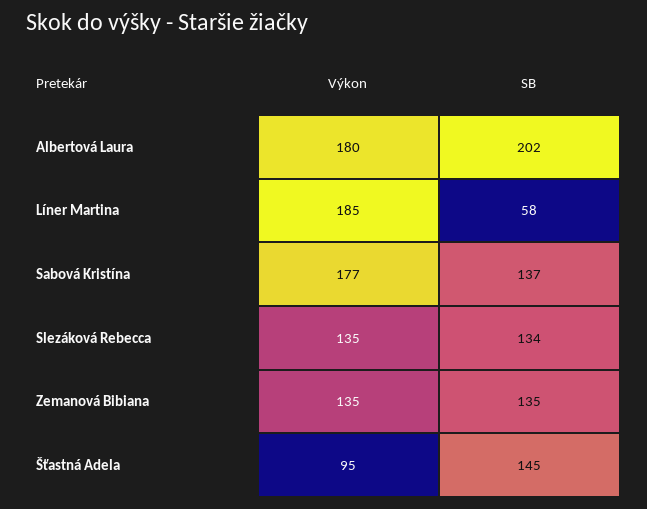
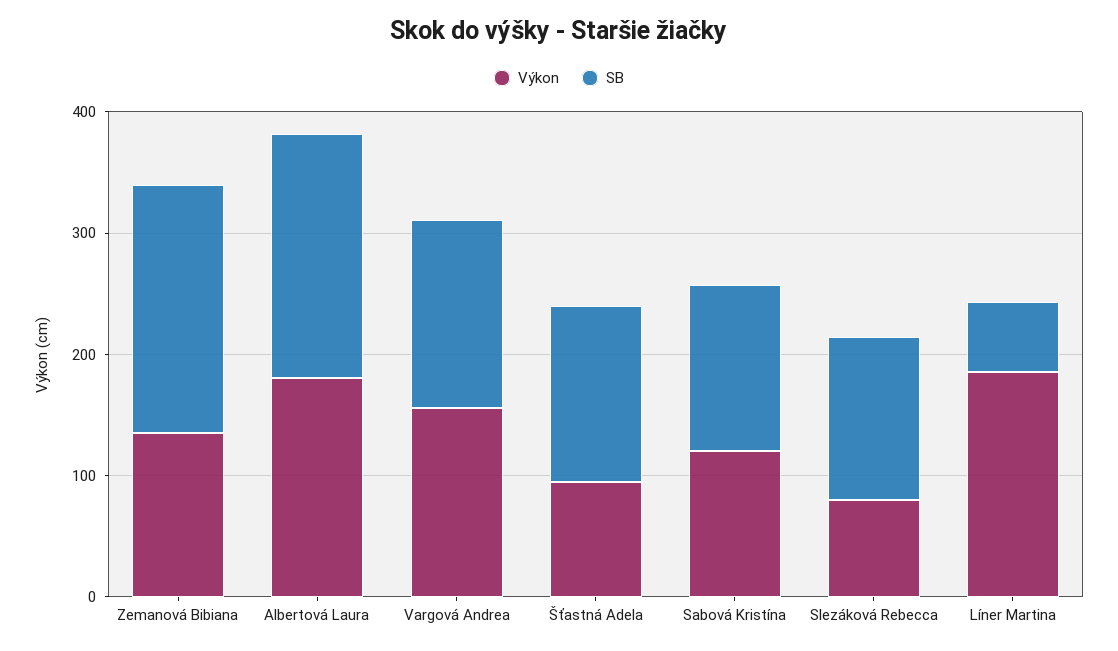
Výkon, Sabová Kristína: 177 -> 120
Výkon, Slezáková Rebecca: 135 -> 80
SB, Zemanová Bibiana: 135 -> 200
Výkon, Vargová Andrea: none -> 160
SB, Vargová Andrea: none -> 160

